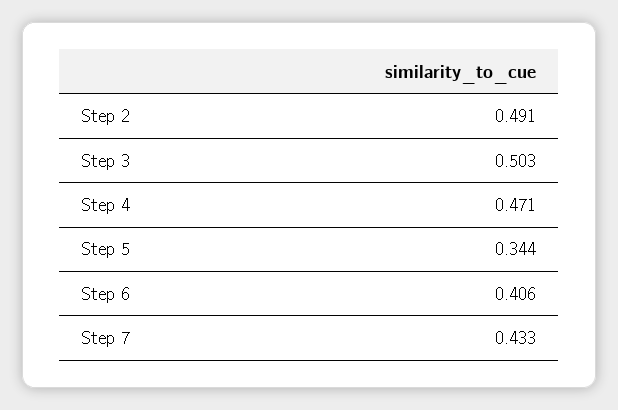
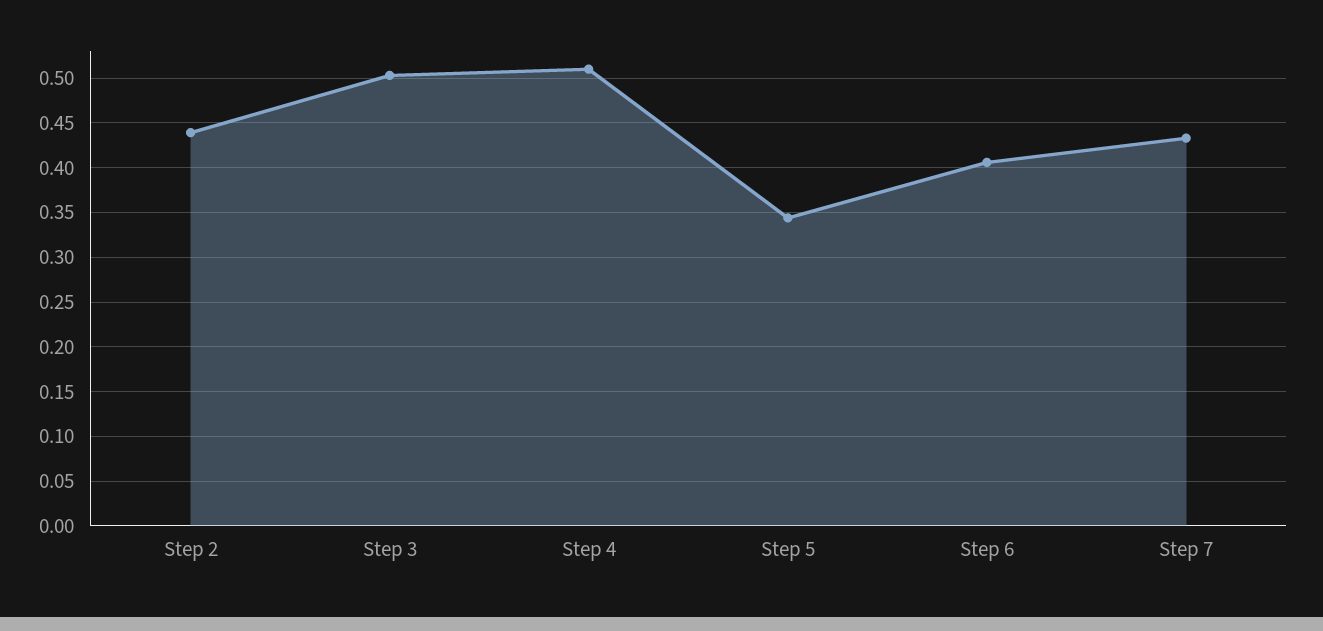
Step 2: 0.491 -> 0.44
Step 4: 0.471 -> 0.51

